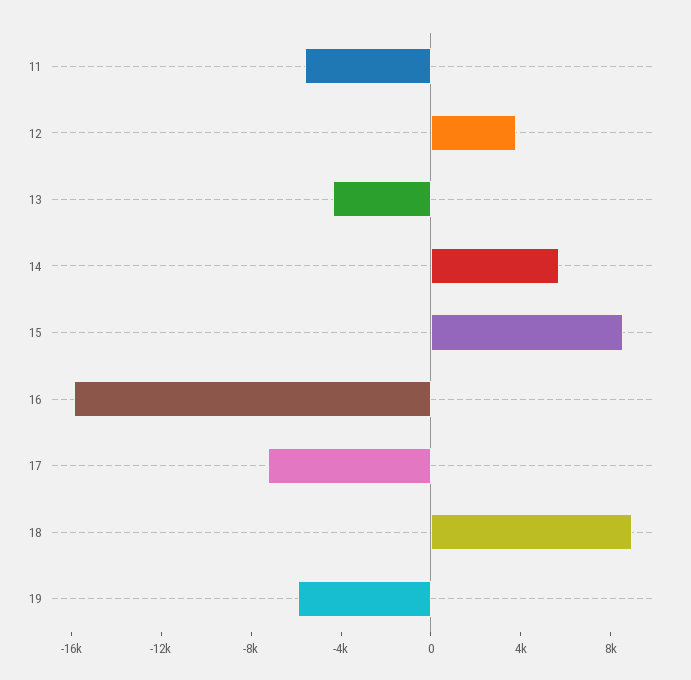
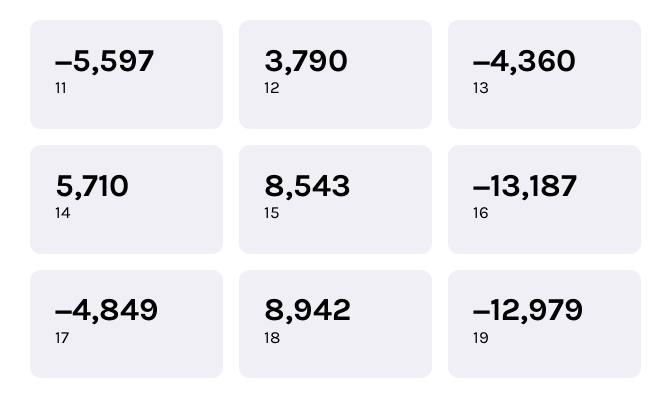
16: -16000 -> -13187
17: -7000 -> -4849
19: -6000 -> -12979

